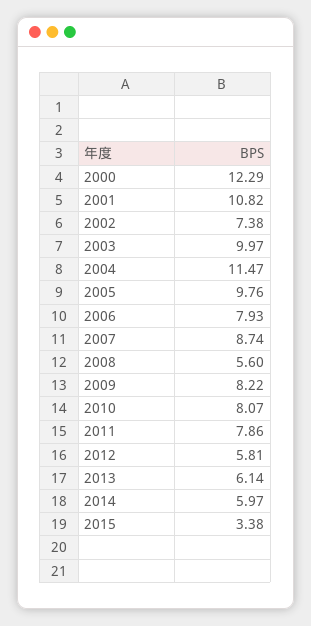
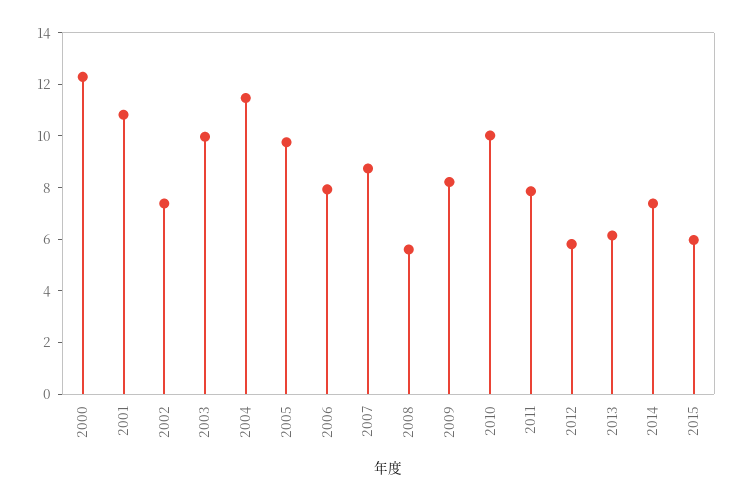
2010: 8.07 -> 10
2014: 5.97 -> 7.5
2015: 3.38 -> 6

